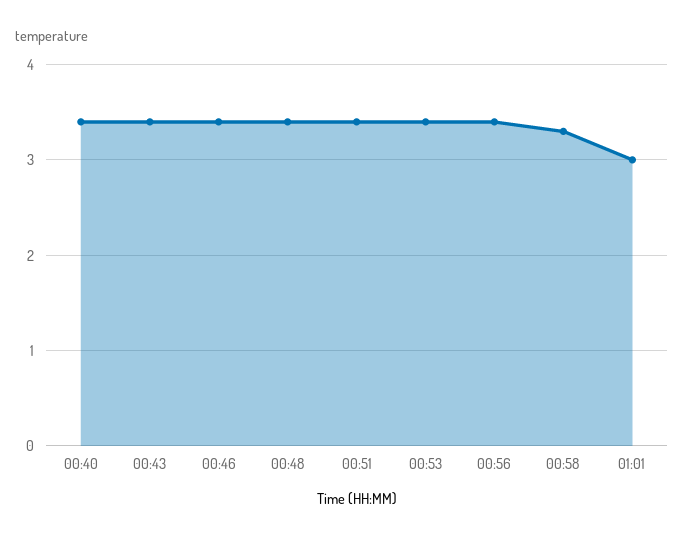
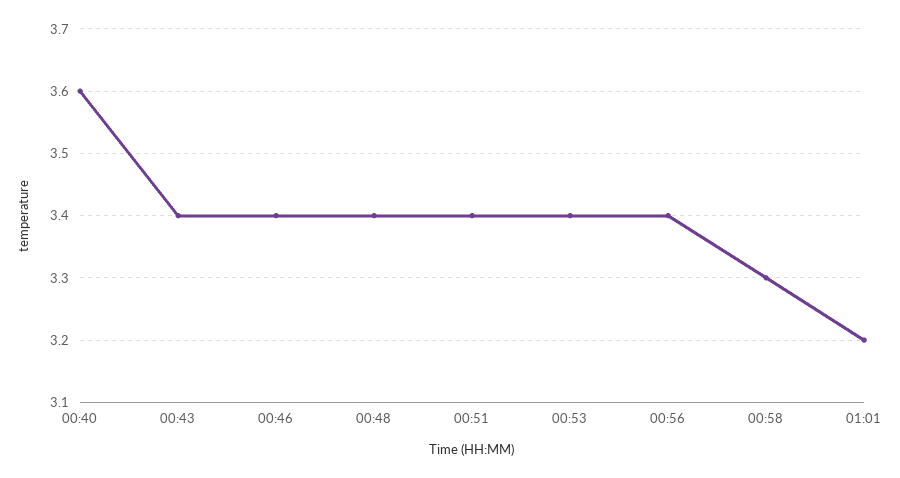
00:40: 3.4 -> 3.6
01:01: 3 -> 3.2

